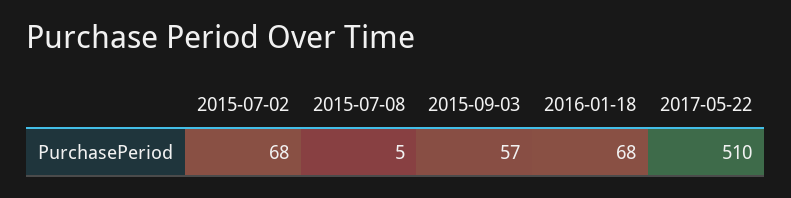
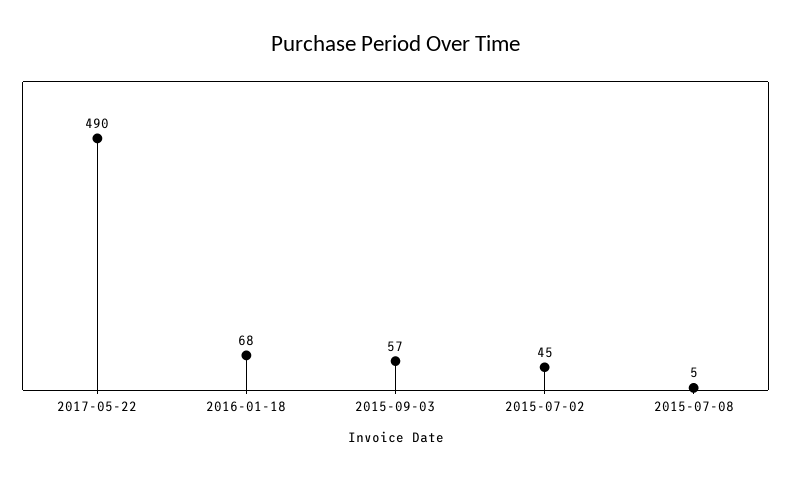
2015-07-02: 68 -> 45
2017-05-22: 510 -> 490

